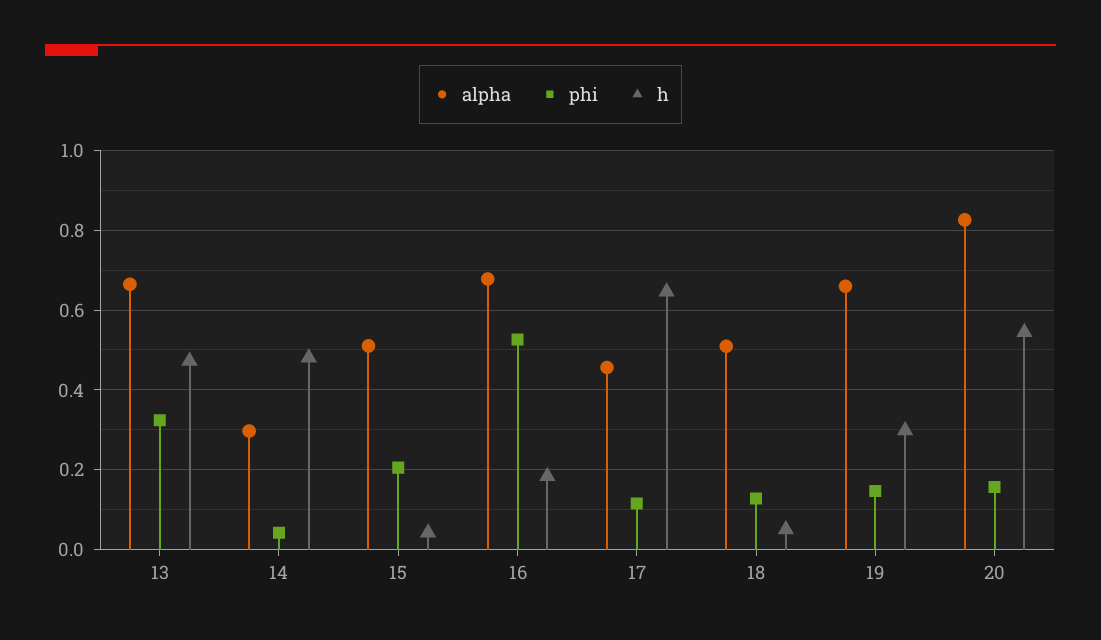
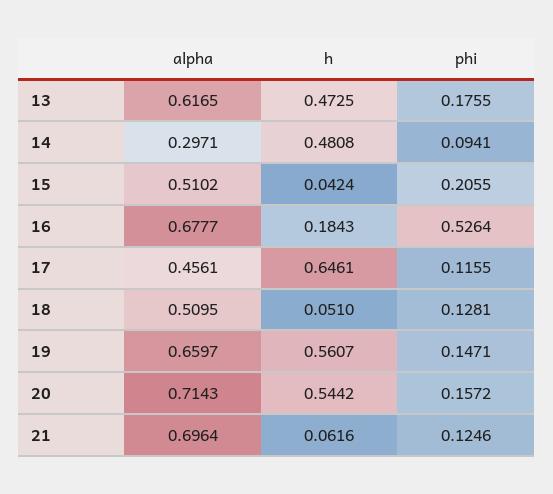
alpha, 13: 0.66 -> 0.6165
phi, 13: 0.32 -> 0.1755
phi, 14: 0.04 -> 0.0941
h, 19: 0.3 -> 0.5607
alpha, 20: 0.82 -> 0.7143
alpha, 21: none -> 0.6964
h, 21: none -> 0.0616
phi, 21: none -> 0.1246

